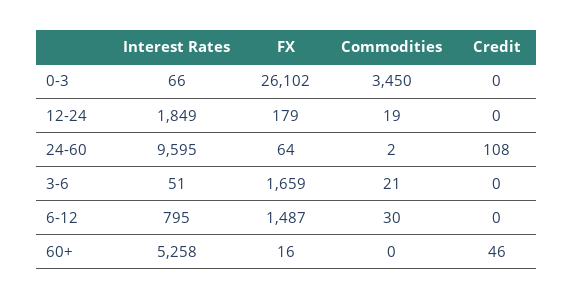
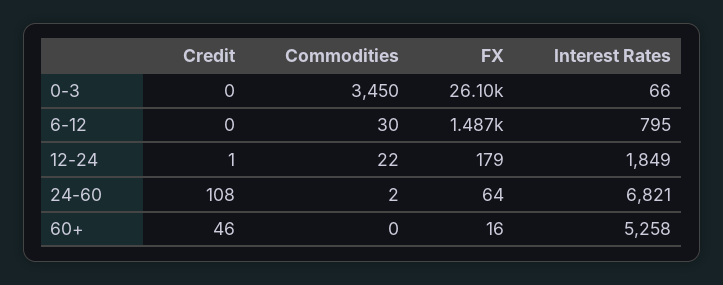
Commodities, 12-24: 19 -> 22
Credit, 12-24: 0 -> 1
Interest Rates, 24-60: 9595 -> 6821
Interest Rates, 3-6: 51 -> none
FX, 3-6: 1659 -> none
Commodities, 3-6: 21 -> none
Credit, 3-6: 0 -> none

